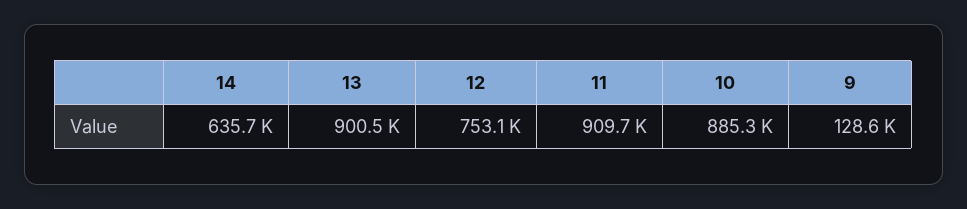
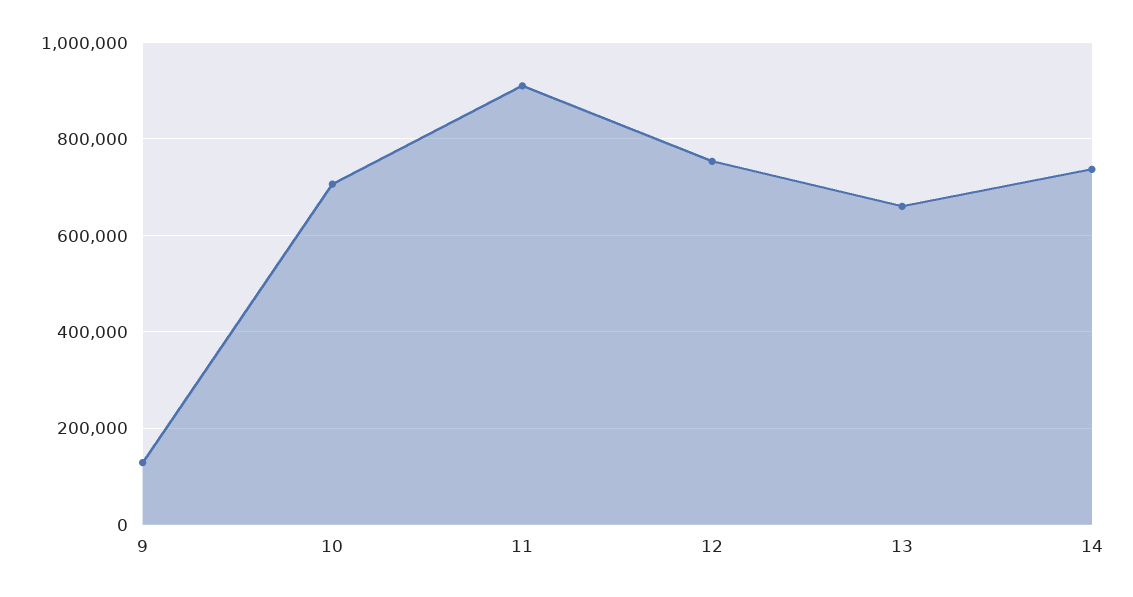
14: 635700 -> 740000
13: 900500 -> 660000
10: 885300 -> 700000

